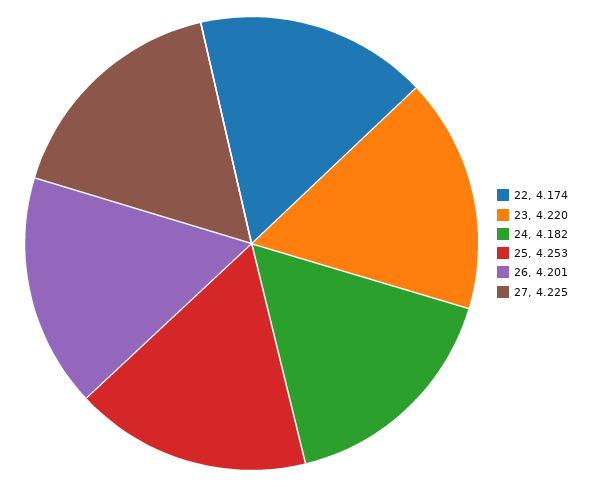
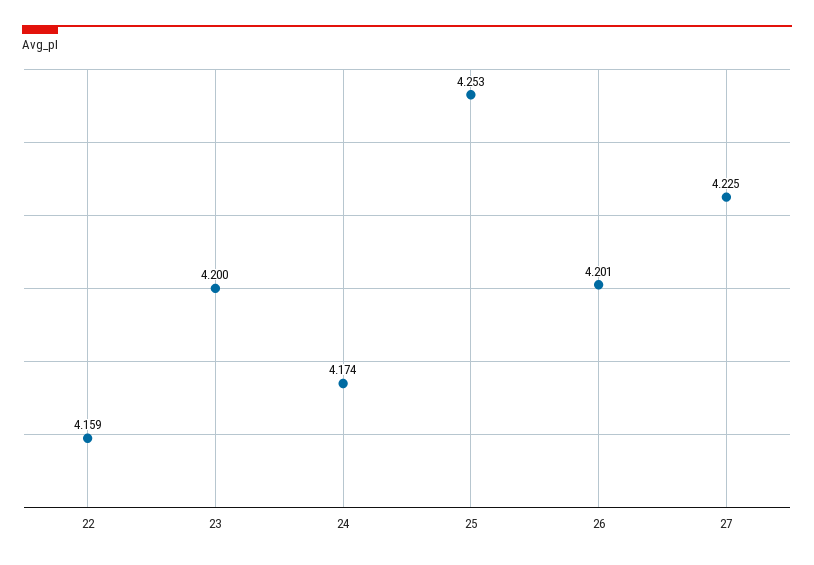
22: 4.174 -> 4.159
23: 4.22 -> 4.2
24: 4.182 -> 4.174

